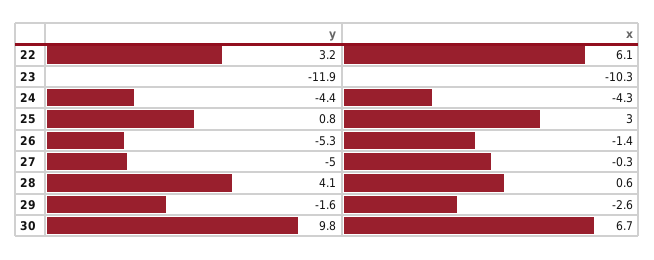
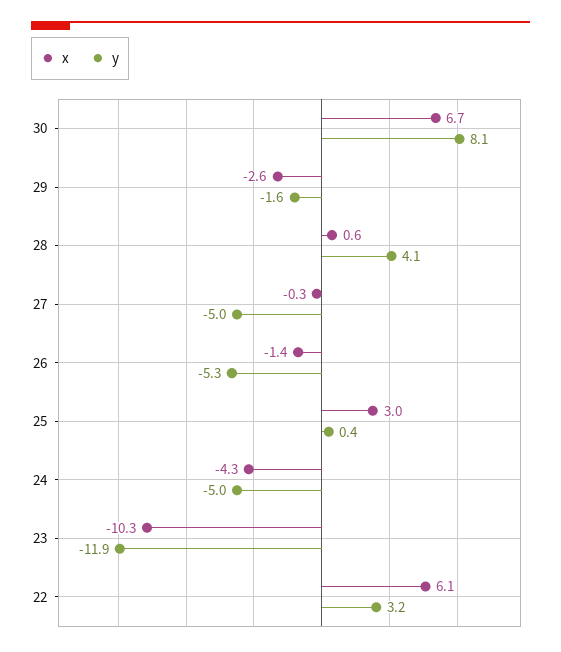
y, 24: -4.4 -> -5
y, 25: 0.8 -> 0.4
y, 30: 9.8 -> 8.1

